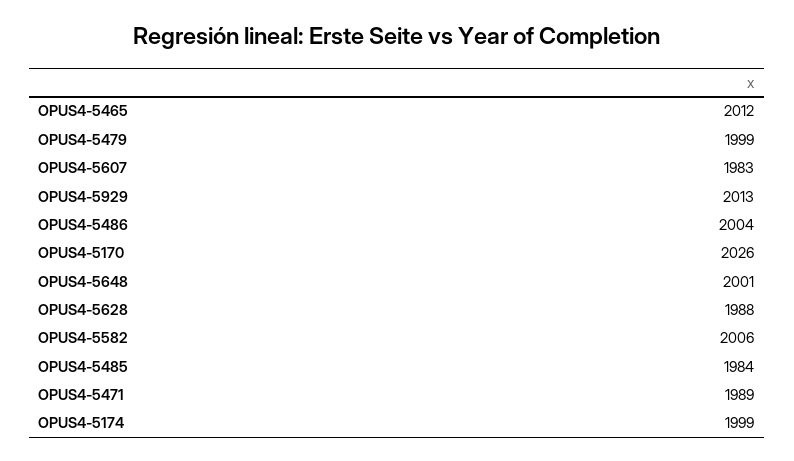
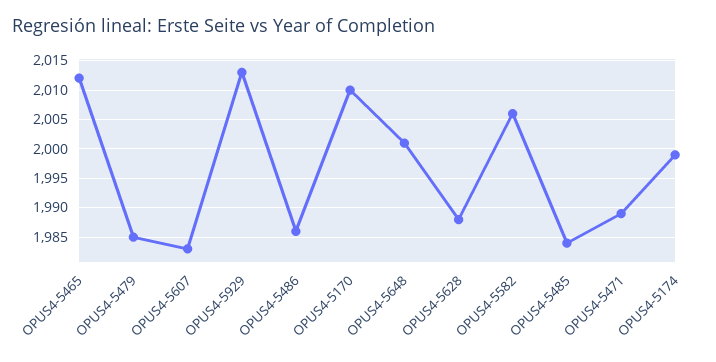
OPUS4-5479: 1999 -> 1985
OPUS4-5486: 2004 -> 1985
OPUS4-5170: 2026 -> 2010

